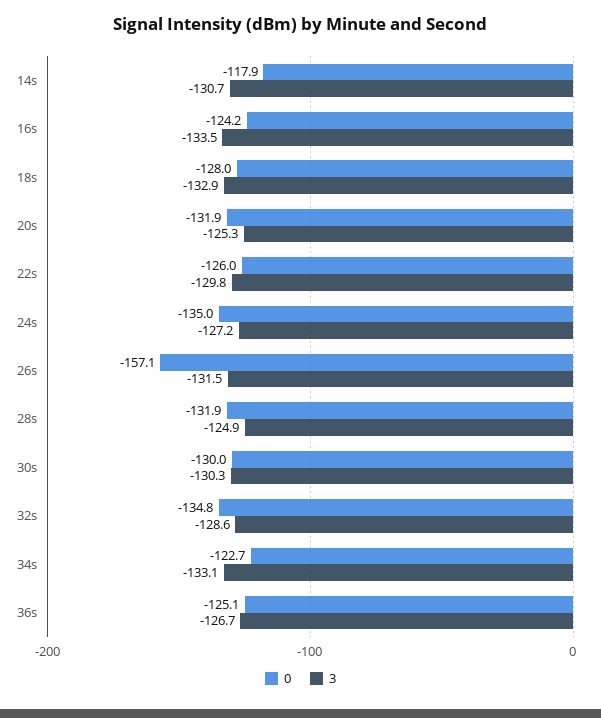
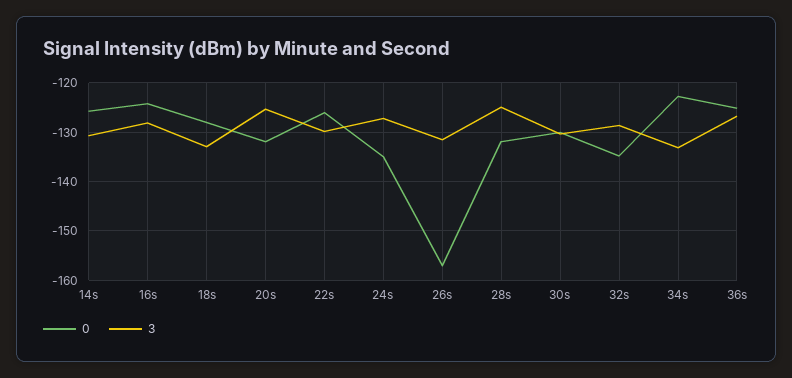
0, 14s: -117.9 -> -126
3, 16s: -133.5 -> -128

